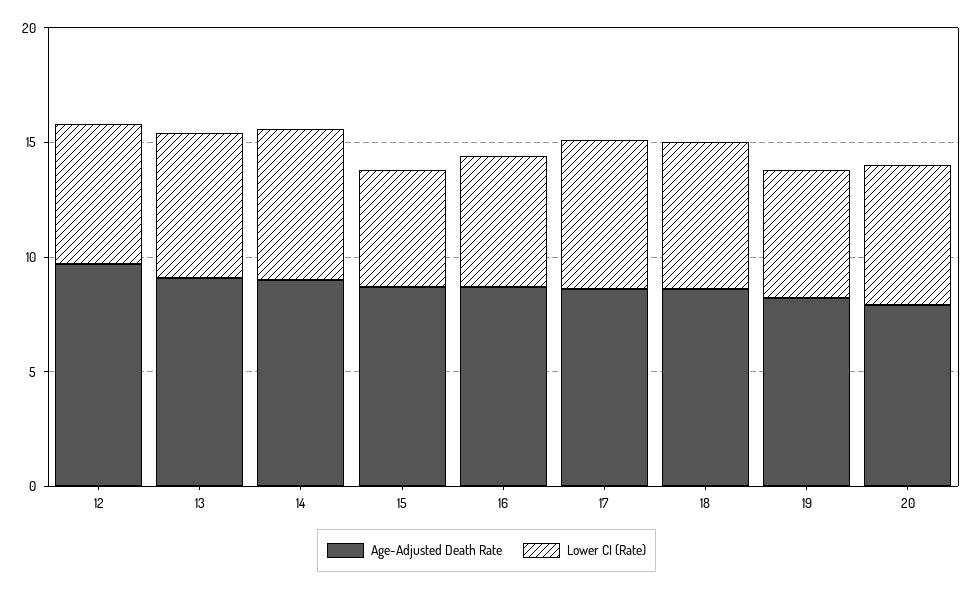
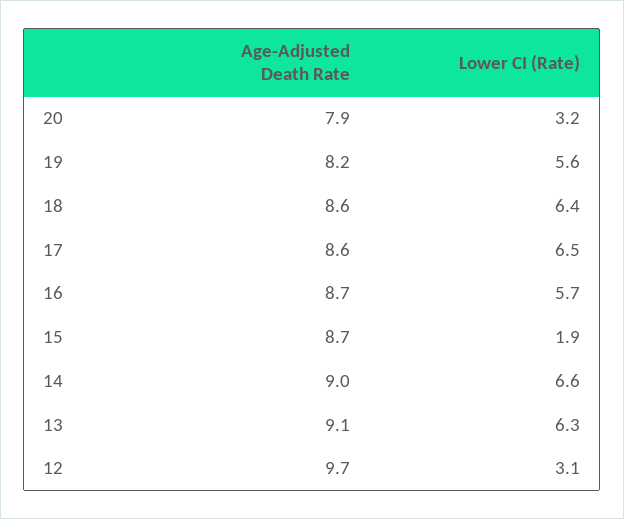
Lower CI (Rate), 12: 6 -> 3.1
Lower CI (Rate), 15: 5 -> 1.9
Lower CI (Rate), 20: 6 -> 3.2

